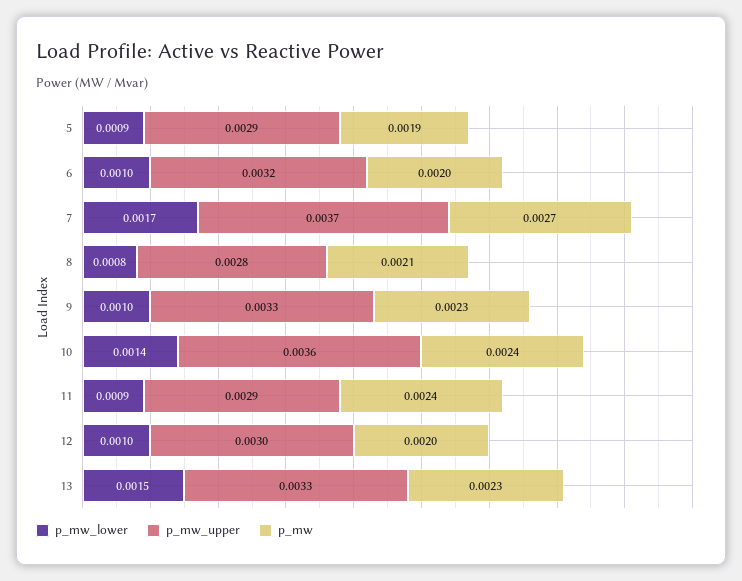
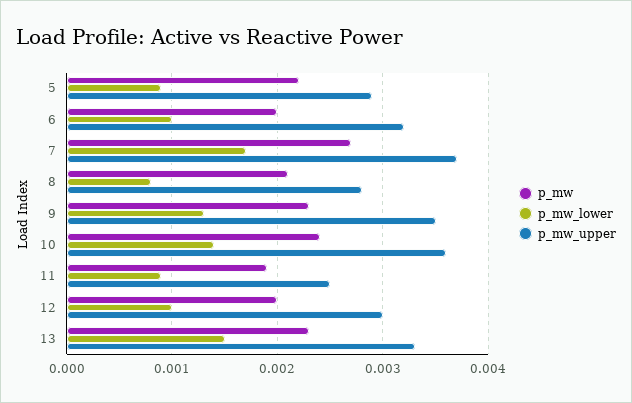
p_mw, 5: 0.0019 -> 0.0022
p_mw_lower, 9: 0.001 -> 0.0013
p_mw_upper, 9: 0.0033 -> 0.0035
p_mw_upper, 11: 0.0029 -> 0.0025
p_mw, 11: 0.0024 -> 0.0019

